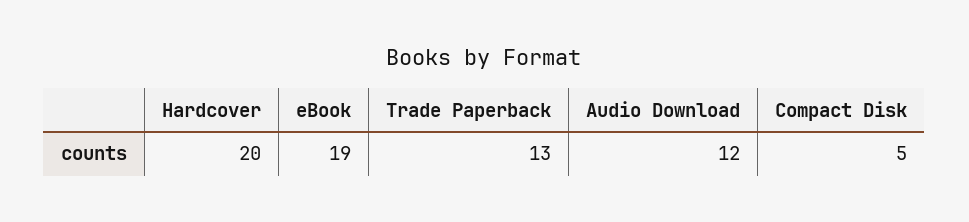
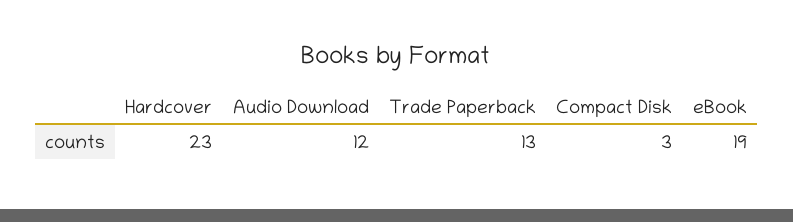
Hardcover: 20 -> 23
Compact Disk: 5 -> 3

